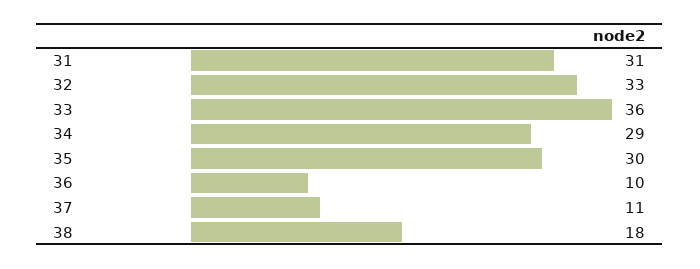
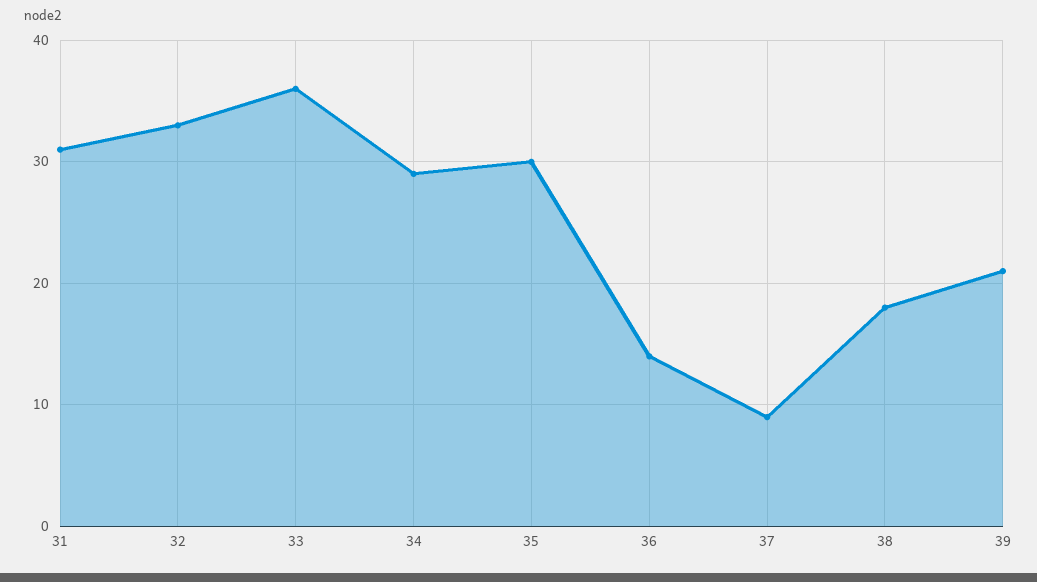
36: 10 -> 14
37: 11 -> 9
39: none -> 21

